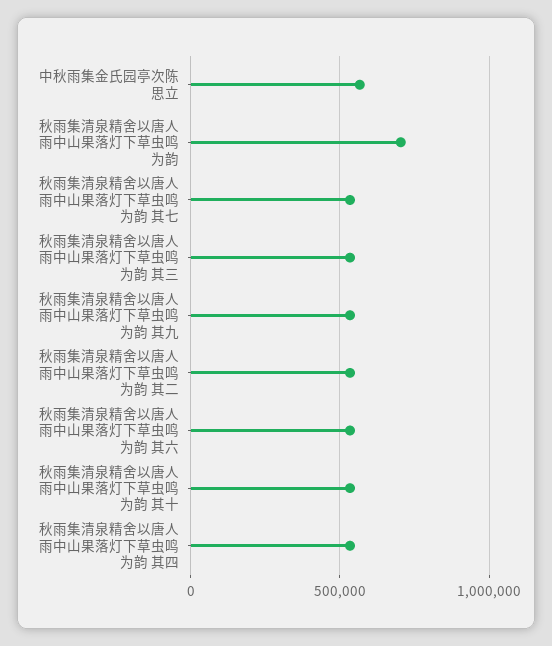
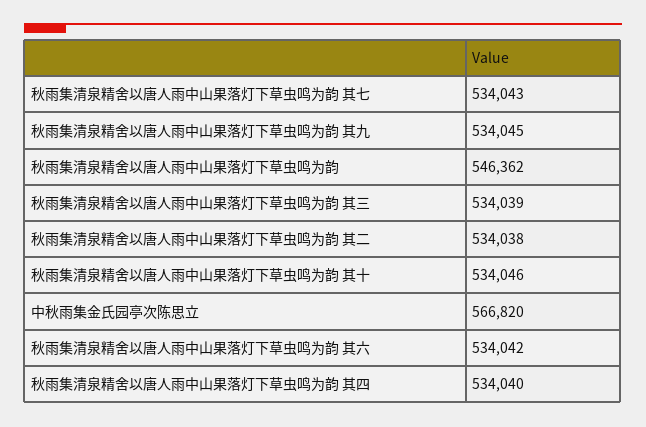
秋雨集清泉精舍以唐人雨中山果落灯下草虫鸣为韵: 700000 -> 546362

